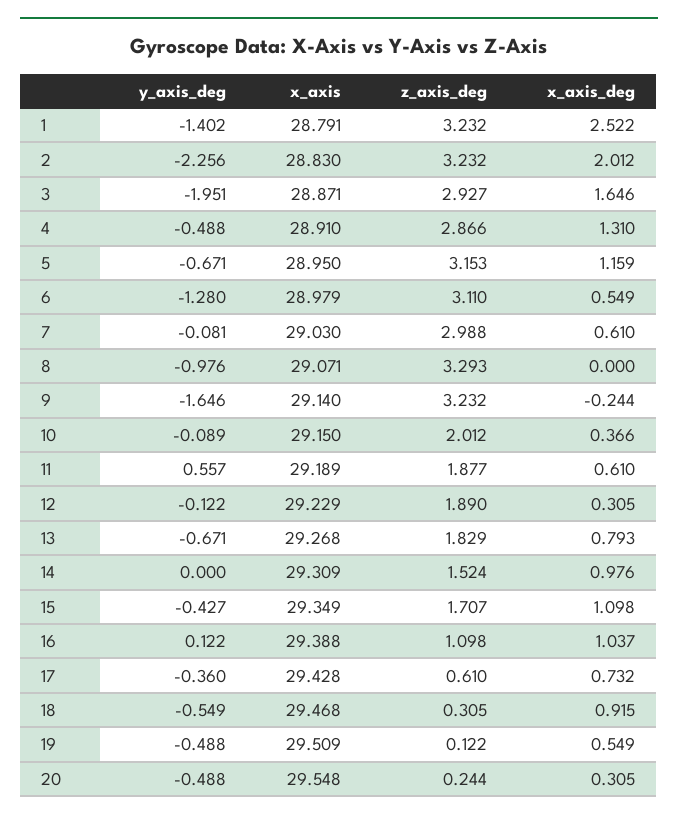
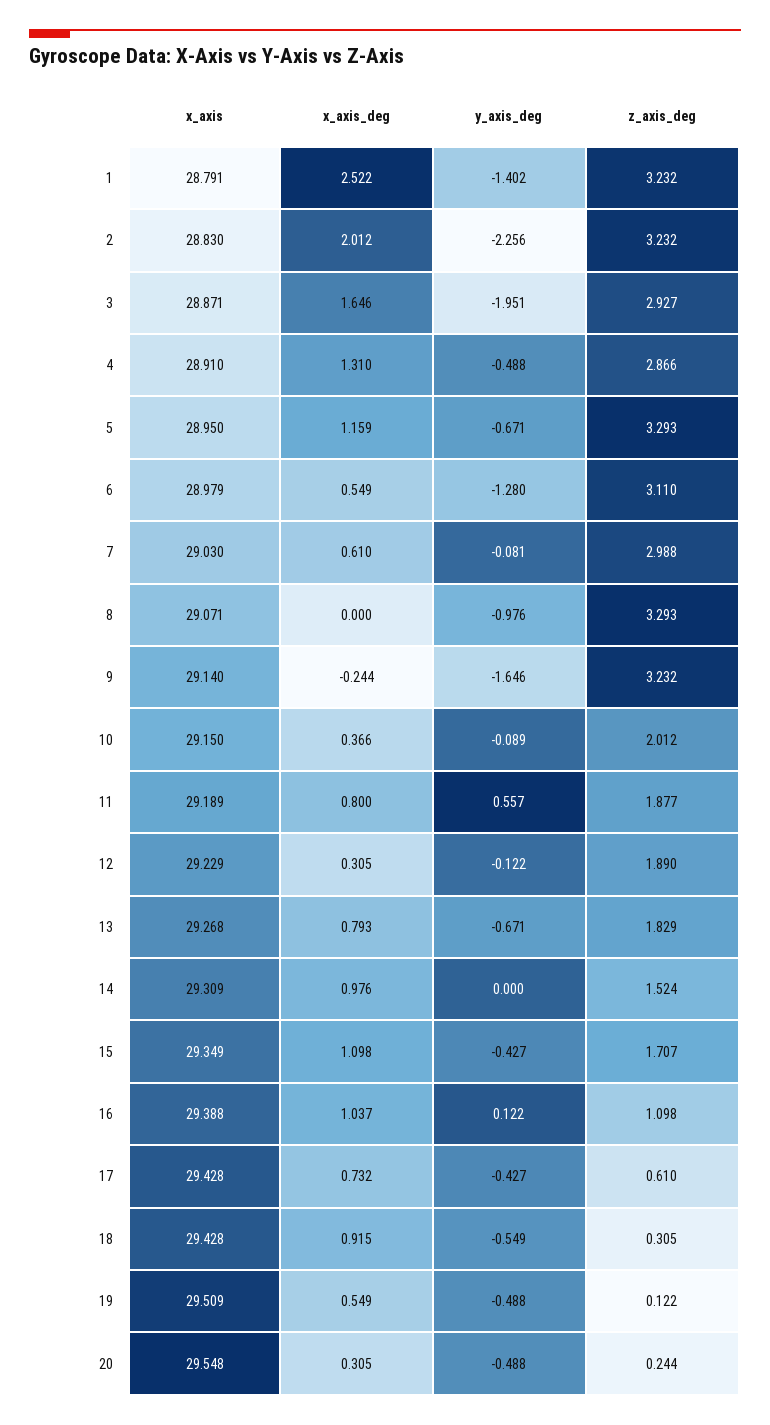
z_axis_deg, 5: 3.153 -> 3.293
x_axis_deg, 11: 0.61 -> 0.8
y_axis_deg, 17: -0.36 -> -0.427
x_axis, 18: 29.468 -> 29.428

